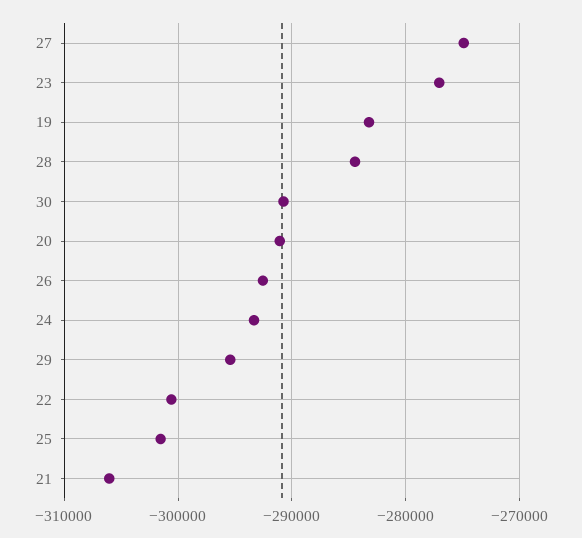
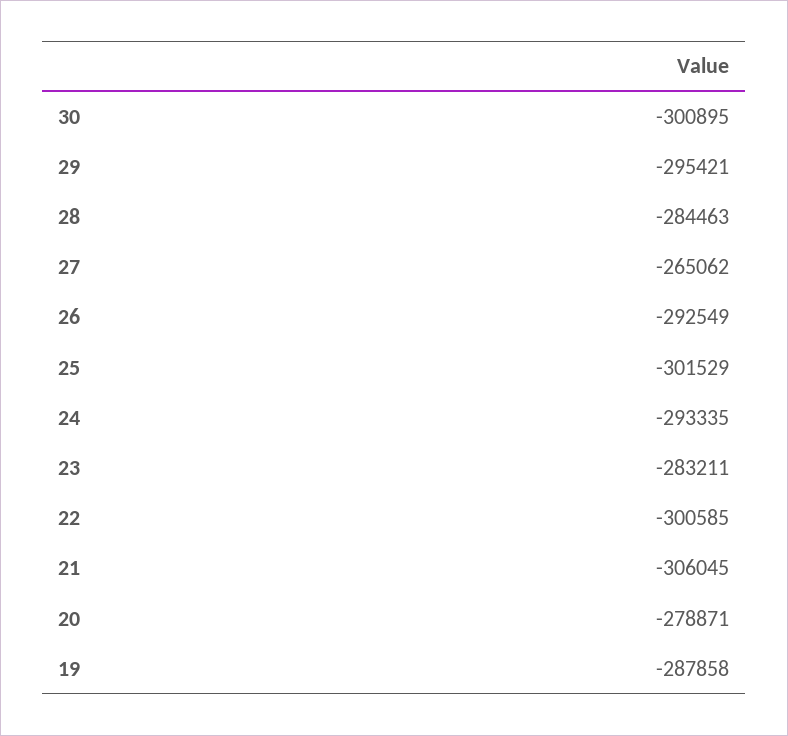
27: -275000 -> -265062
23: -277000 -> -283211
19: -283000 -> -287858
30: -291000 -> -300895
20: -291000 -> -278871

